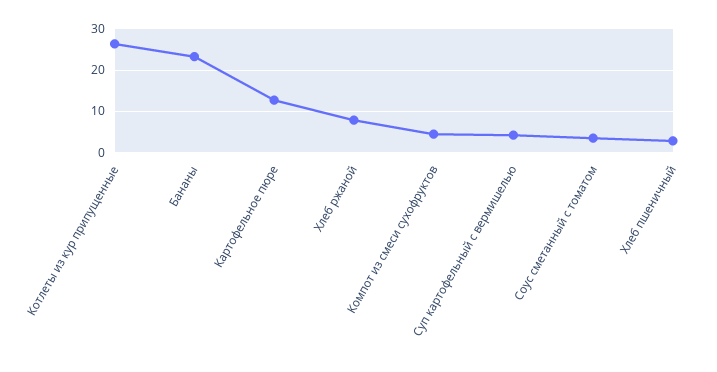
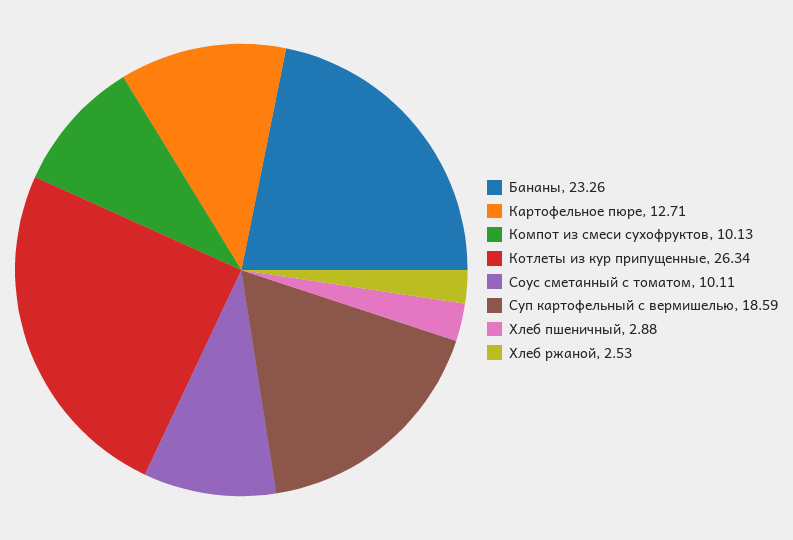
Хлеб ржаной: 8 -> 2.53
Компот из смеси сухофруктов: 4 -> 10.13
Суп картофельный с вермишелью: 4 -> 18.59
Соус сметанный с томатом: 4 -> 10.11

